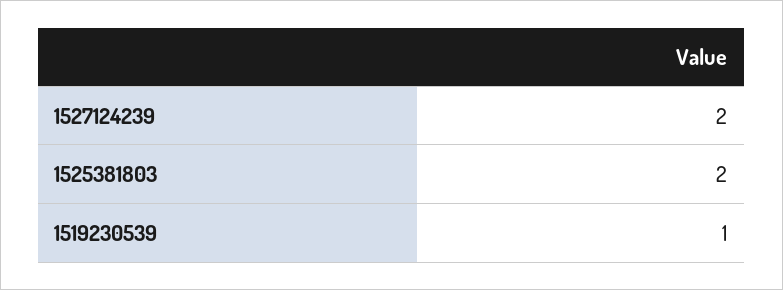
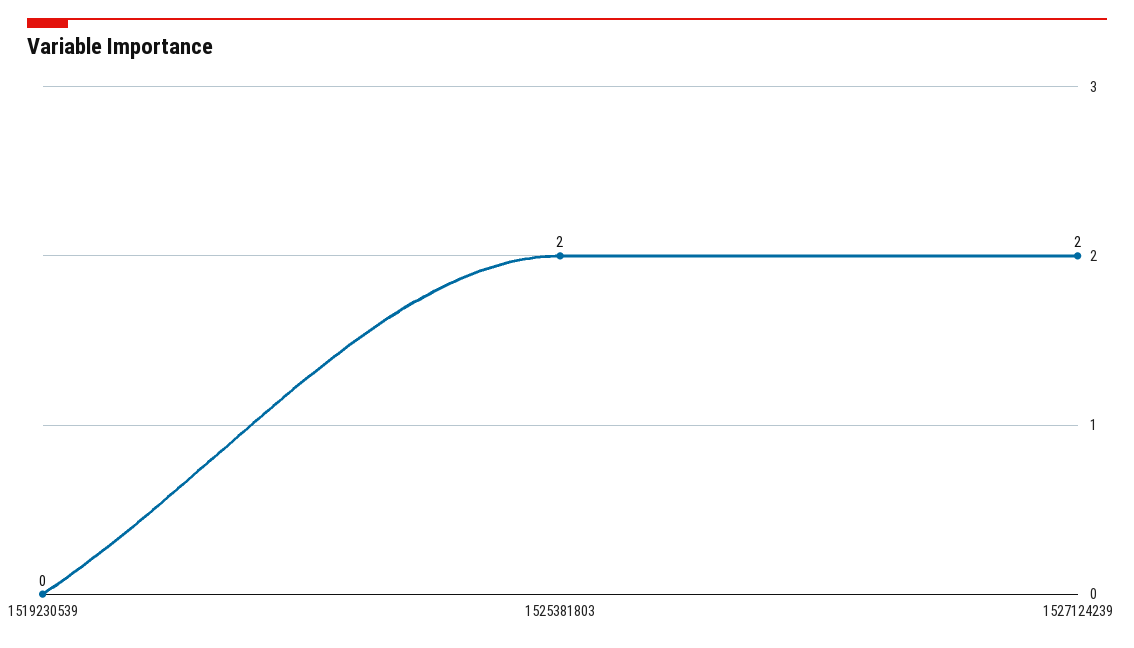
1519230539: 1 -> 0

